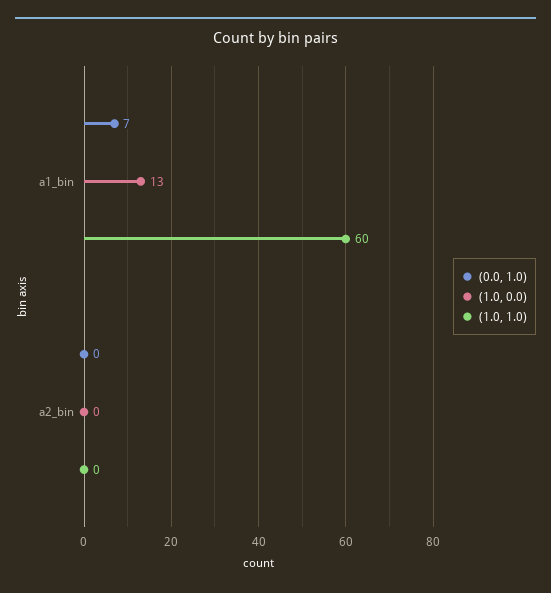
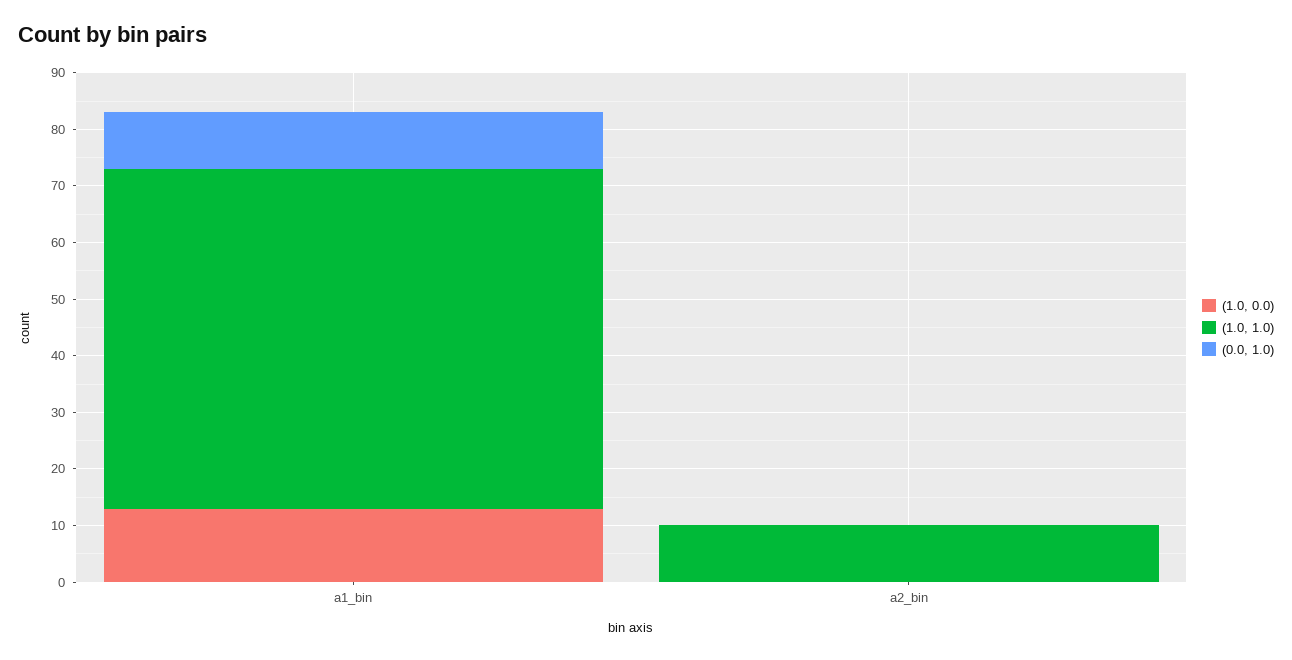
(0.0, 1.0), a1_bin: 7 -> 10
(1.0, 1.0), a2_bin: 0 -> 10

